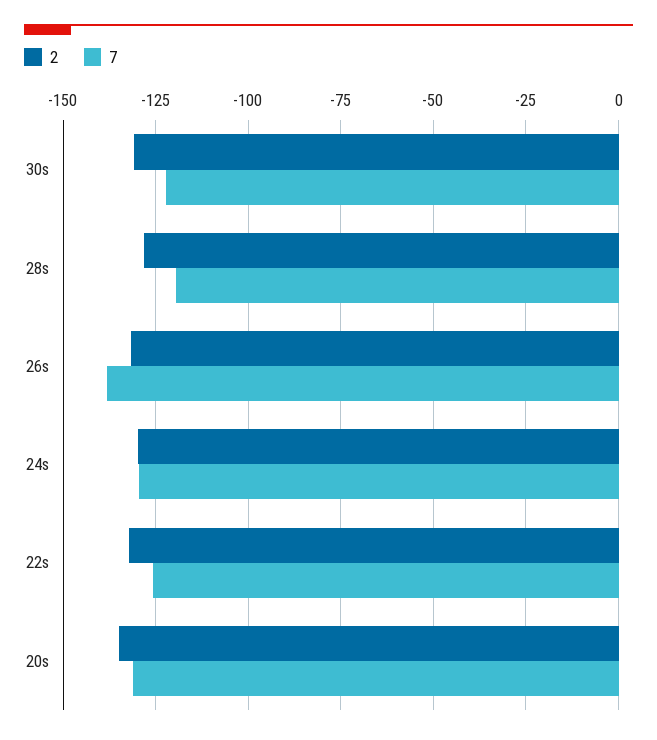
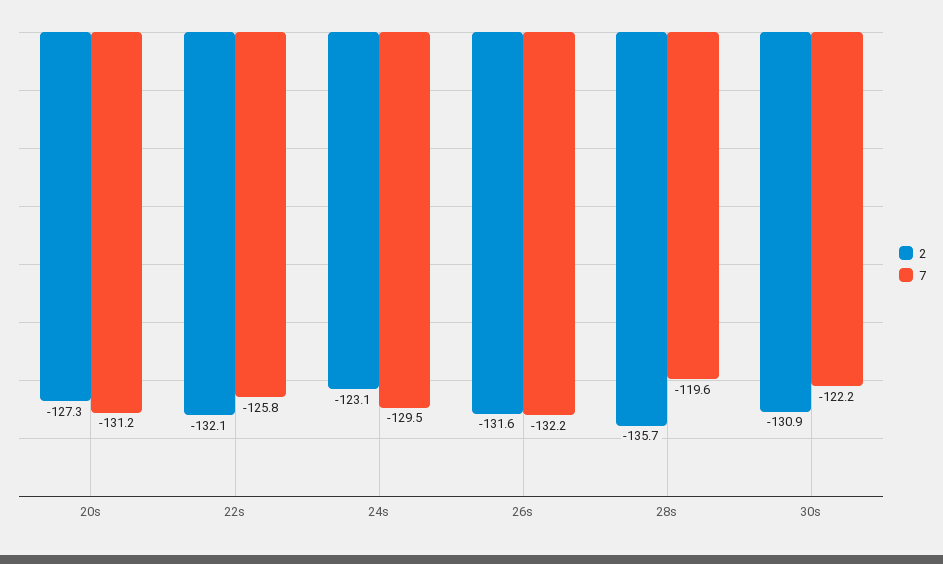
2, 28s: -127.5 -> -135.7
7, 26s: -137.5 -> -132.2
2, 24s: -130 -> -123.1
2, 20s: -135 -> -127.3

